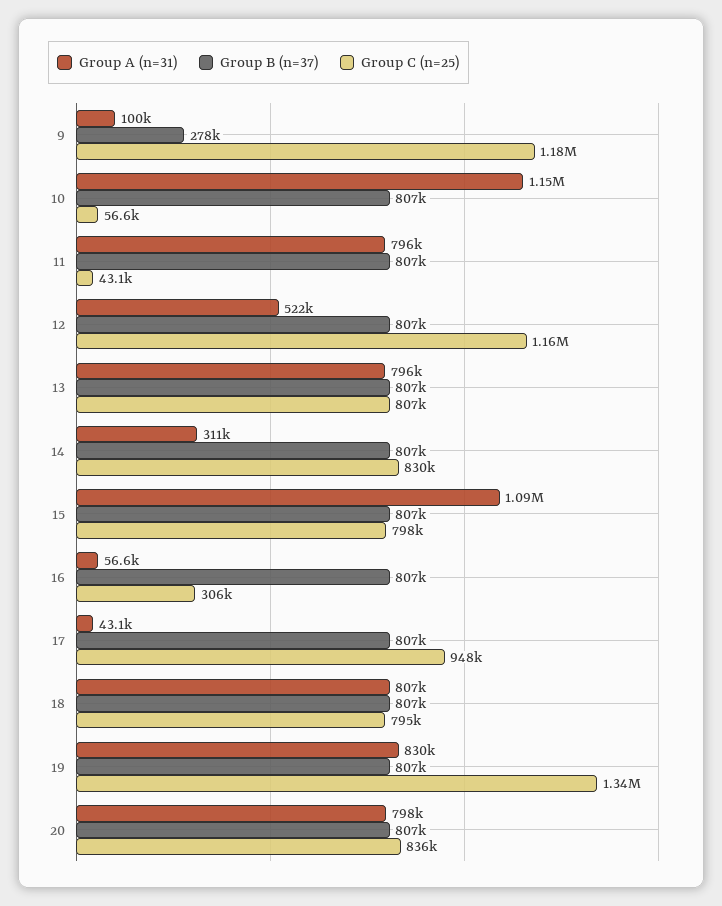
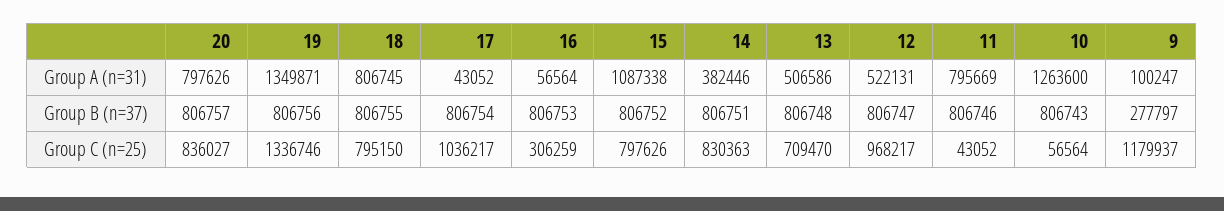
Group A (n=31), 10: 1150000 -> 1263600
Group C (n=25), 12: 1160000 -> 968217
Group A (n=31), 13: 796000 -> 506586
Group C (n=25), 13: 807000 -> 709470
Group A (n=31), 14: 311000 -> 382446
Group C (n=25), 17: 948000 -> 1036217
Group A (n=31), 19: 830000 -> 1349871

